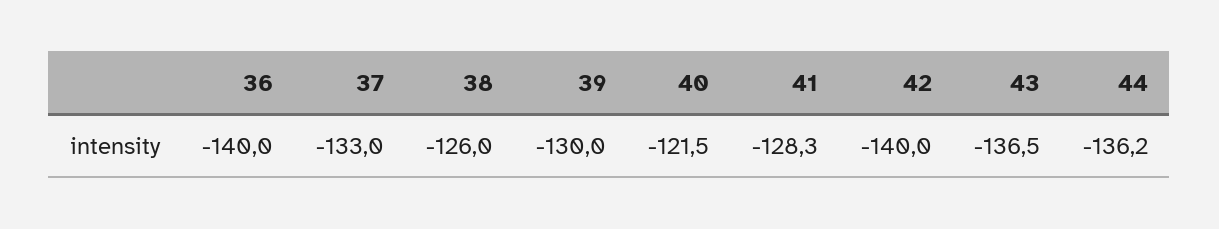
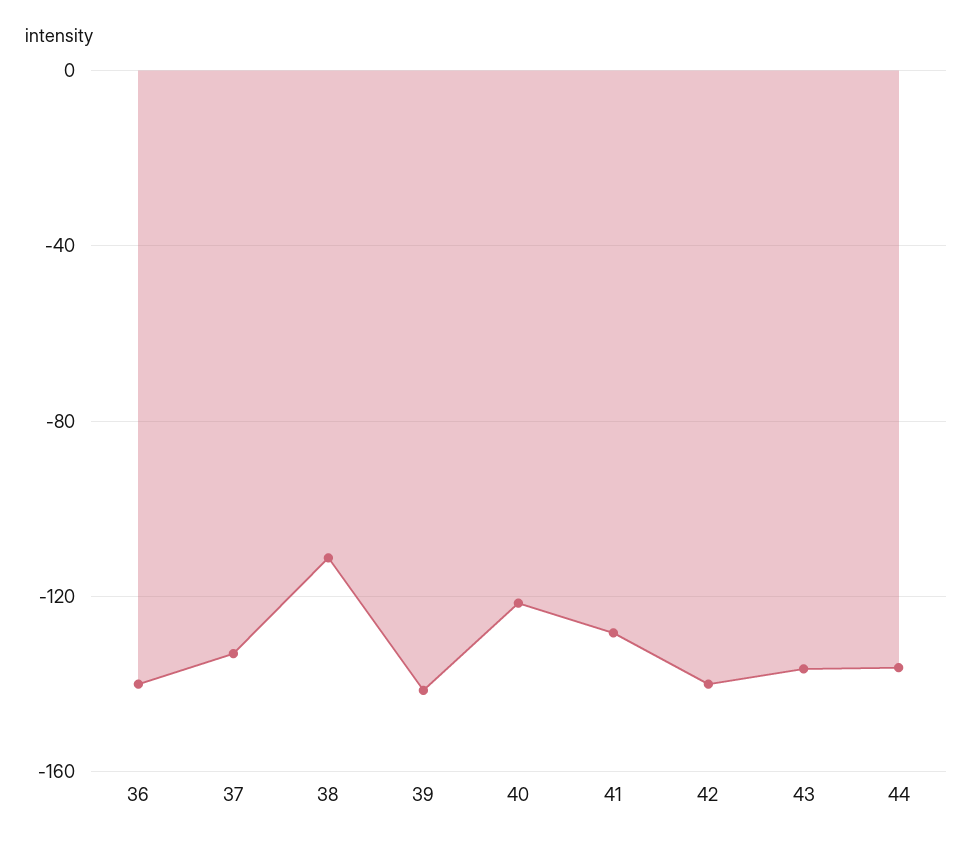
38: -126 -> -110
39: -130 -> -140

